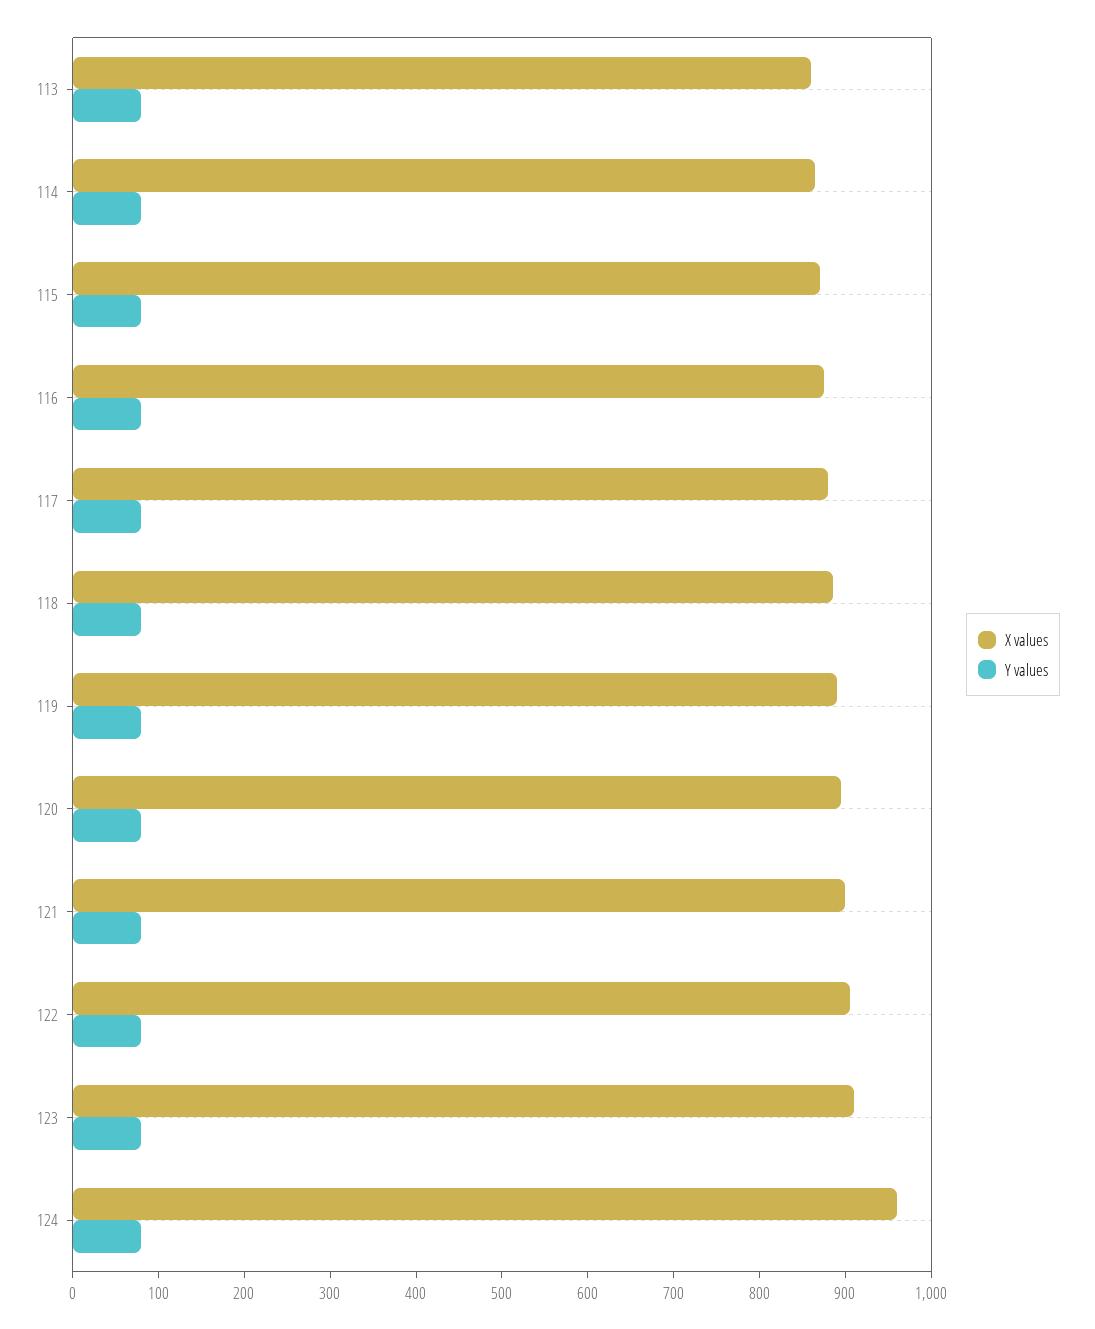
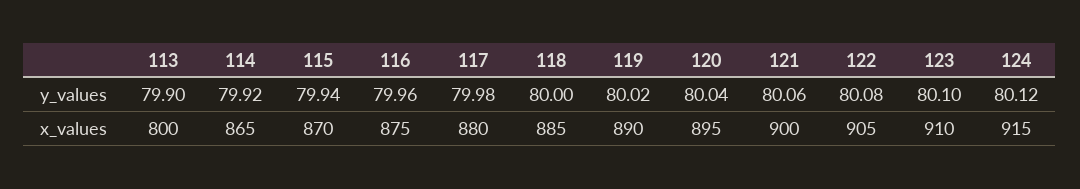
X values, 113: 860 -> 800
X values, 124: 960 -> 915

